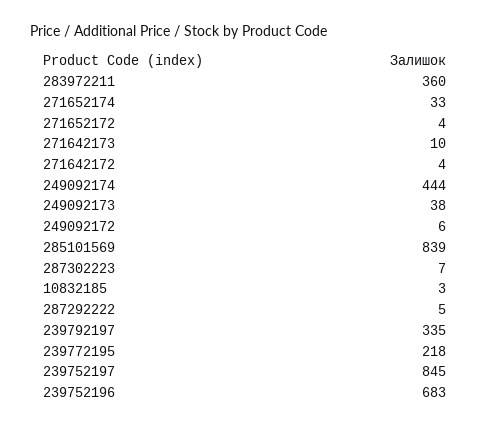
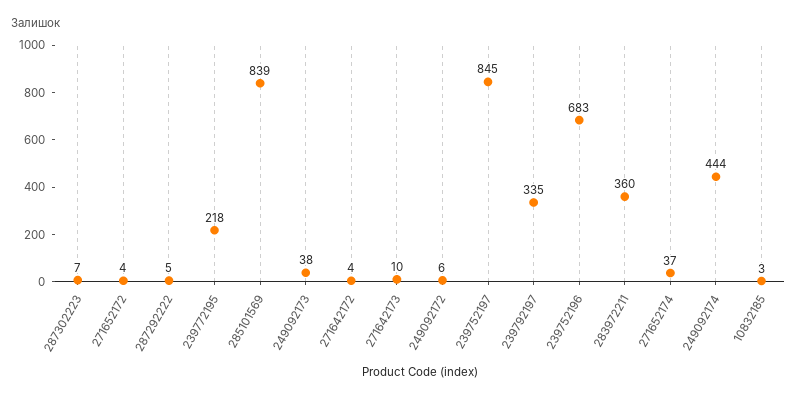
271652174: 33 -> 37

